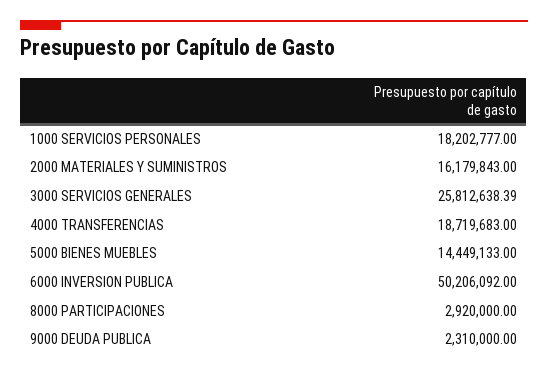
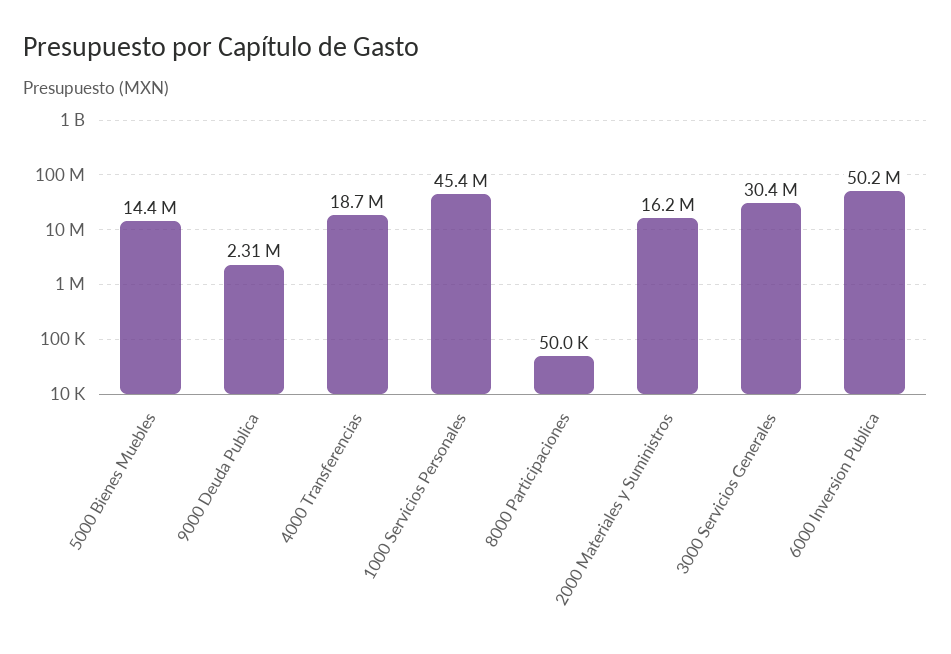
1000 SERVICIOS PERSONALES: 18202777 -> 45400000
3000 SERVICIOS GENERALES: 25812638.39 -> 30400000
8000 PARTICIPACIONES: 2920000 -> 50000

